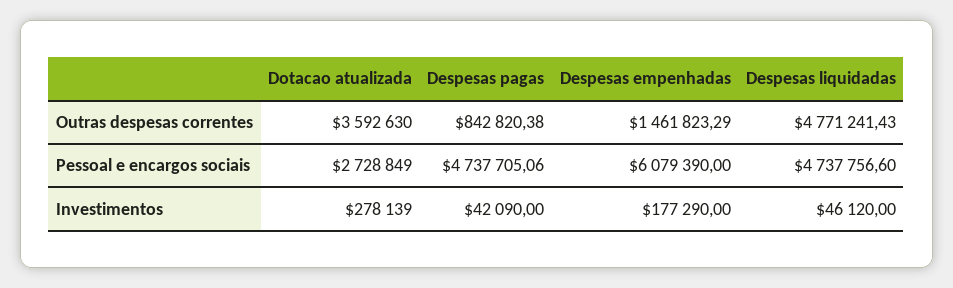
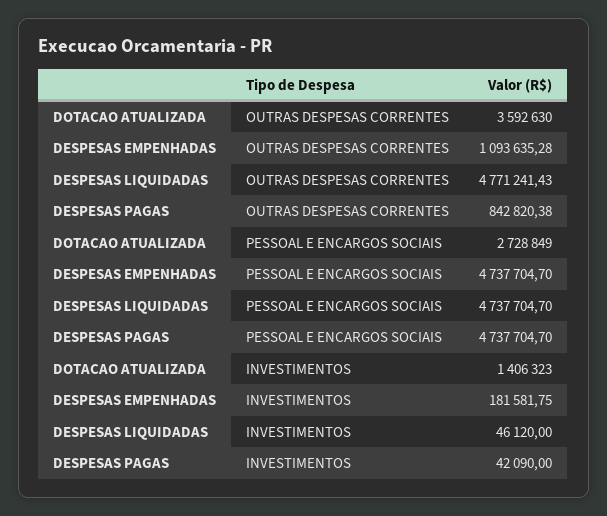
Despesas empenhadas, Outras despesas correntes: 1461823.29 -> 1093635.28
Despesas pagas, Pessoal e encargos sociais: 4737705.06 -> 4737704.7
Despesas empenhadas, Pessoal e encargos sociais: 6079390 -> 4737704.7
Despesas liquidadas, Pessoal e encargos sociais: 4737756.6 -> 4737704.7
Dotacao atualizada, Investimentos: 278139 -> 1406323
Despesas empenhadas, Investimentos: 177290 -> 181581.75

